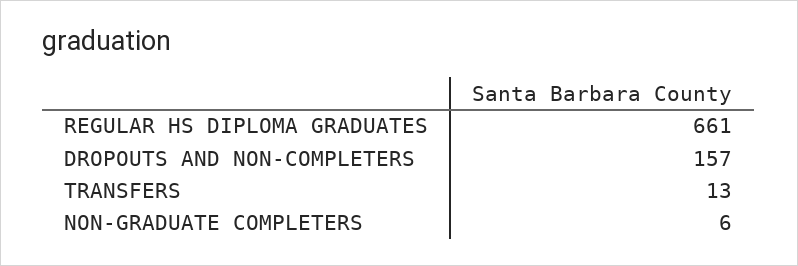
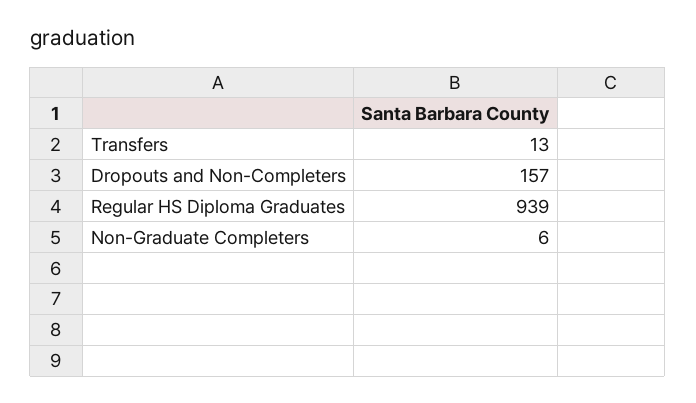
REGULAR HS DIPLOMA GRADUATES: 661 -> 939

